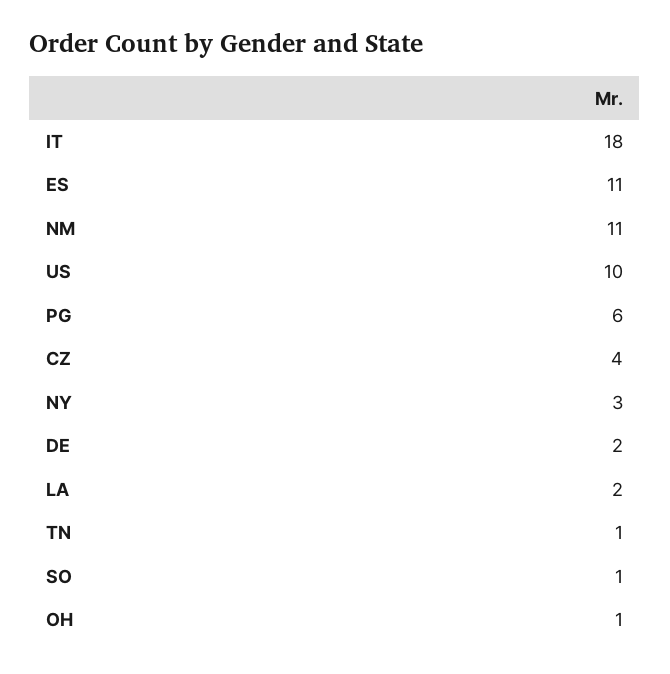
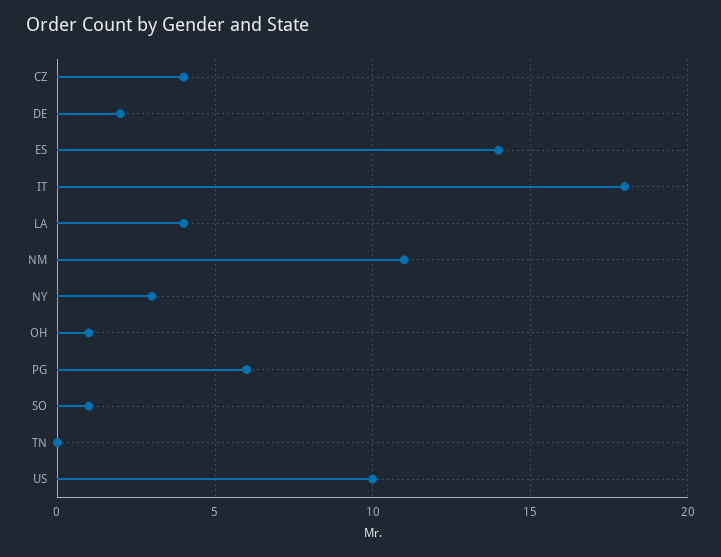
ES: 11 -> 14
LA: 2 -> 4
TN: 1 -> 0

